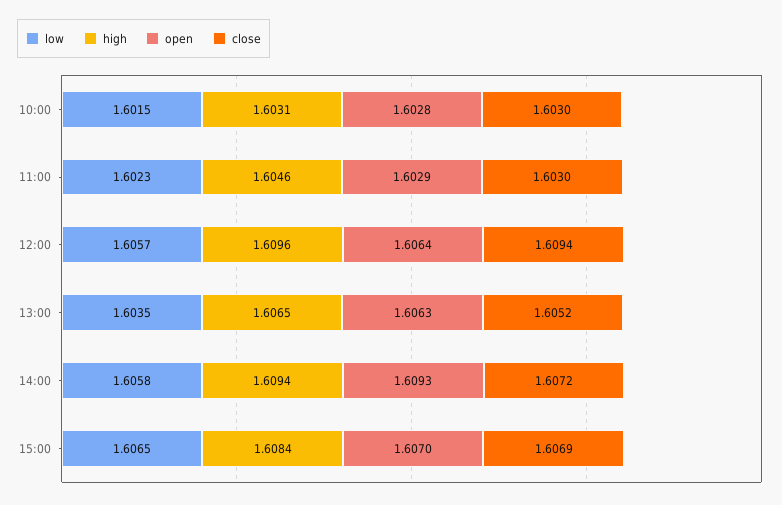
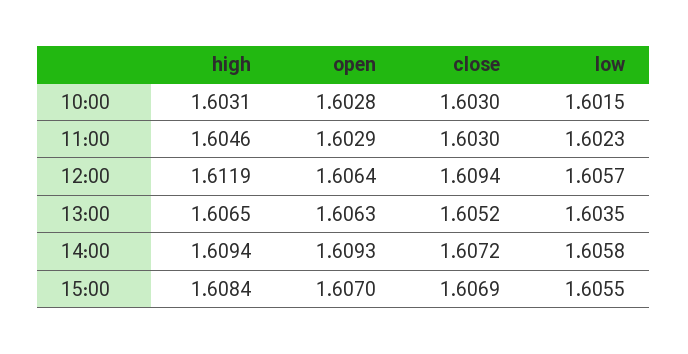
high, 12:00: 1.6096 -> 1.6119
low, 15:00: 1.6065 -> 1.6055

